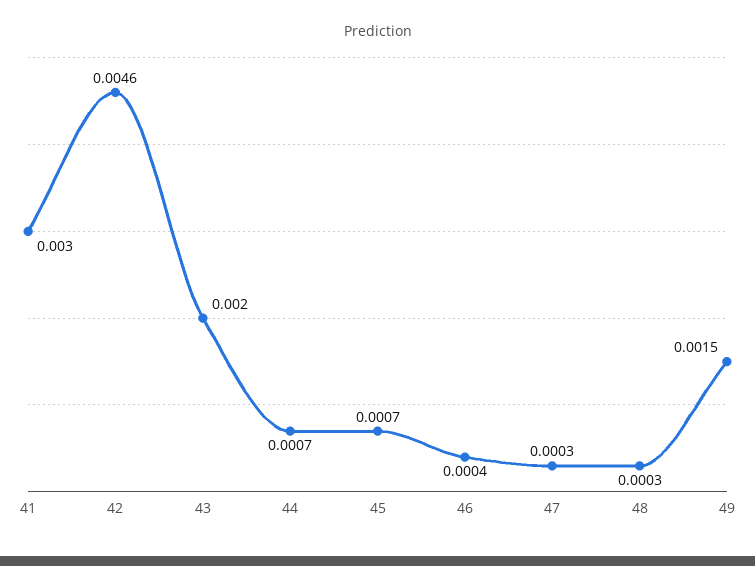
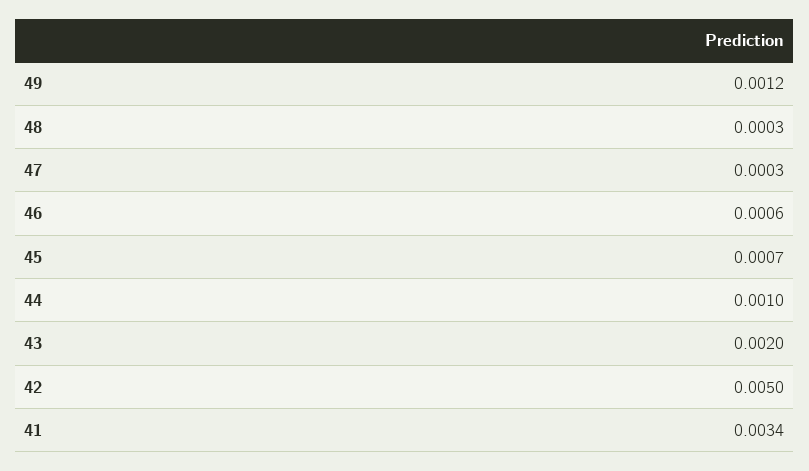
41: 0.003 -> 0.0034
42: 0.0046 -> 0.005
44: 0.0007 -> 0.001
46: 0.0004 -> 0.0006
49: 0.0015 -> 0.0012

